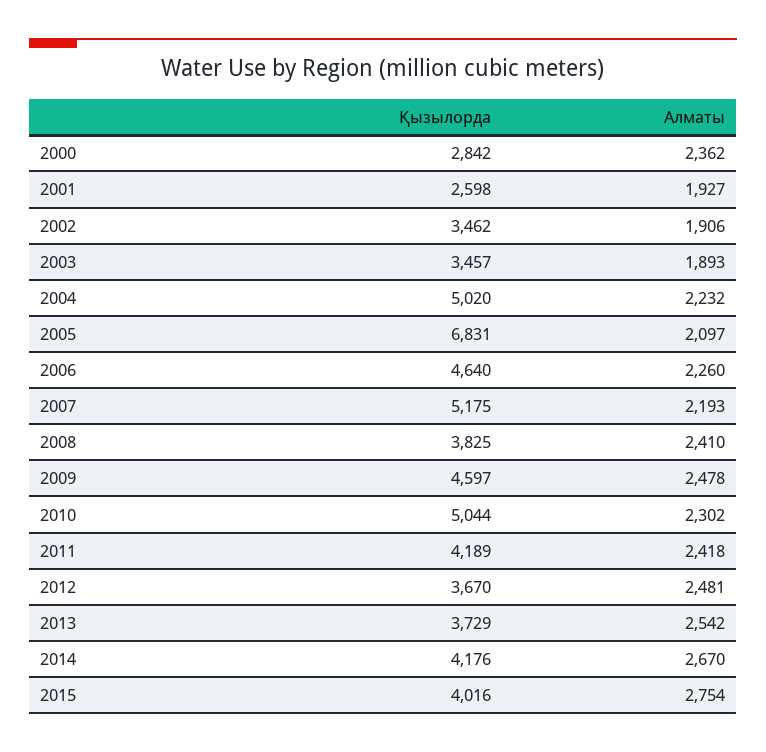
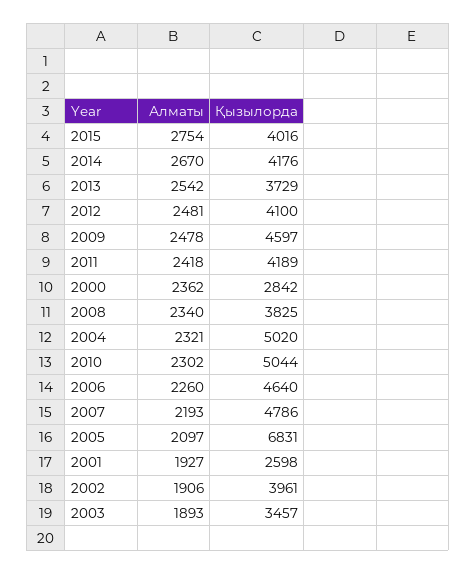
Қызылорда, 2002: 3462 -> 3961
Алматы, 2004: 2232 -> 2321
Қызылорда, 2007: 5175 -> 4786
Алматы, 2008: 2410 -> 2340
Қызылорда, 2012: 3670 -> 4100

